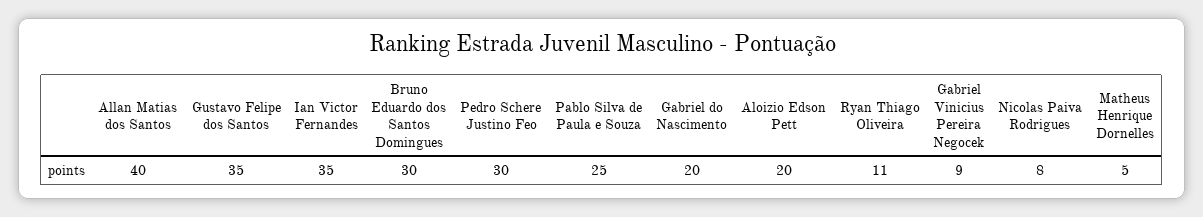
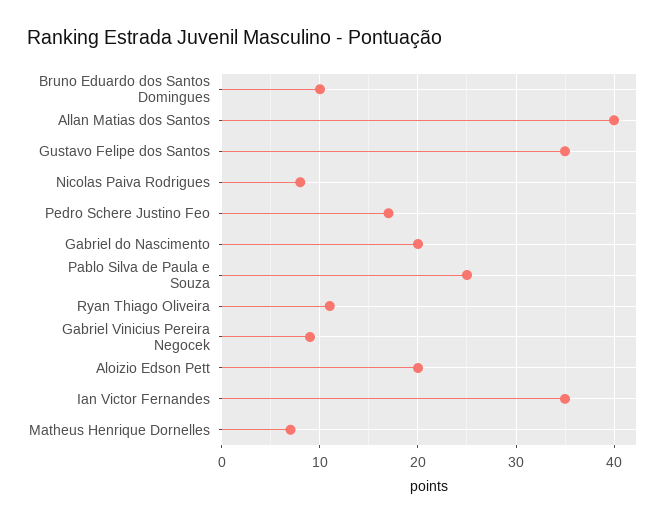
Bruno Eduardo dos Santos Domingues: 30 -> 10
Pedro Schere Justino Feo: 30 -> 17
Matheus Henrique Dornelles: 5 -> 7

